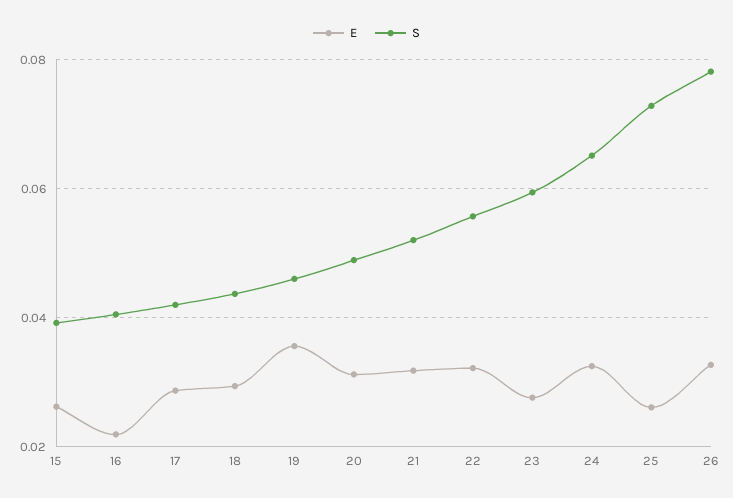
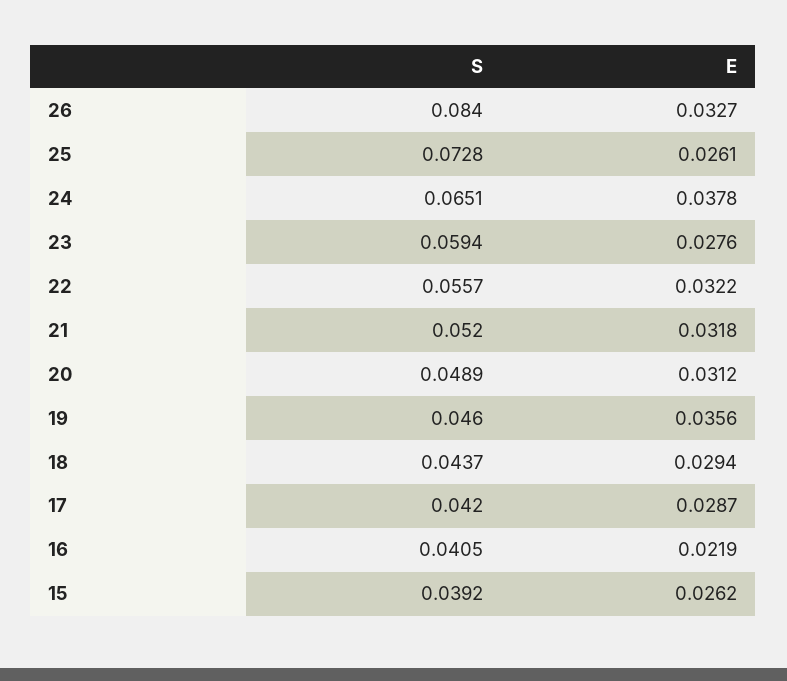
E, 24: 0.032 -> 0.0378
S, 26: 0.078 -> 0.084

